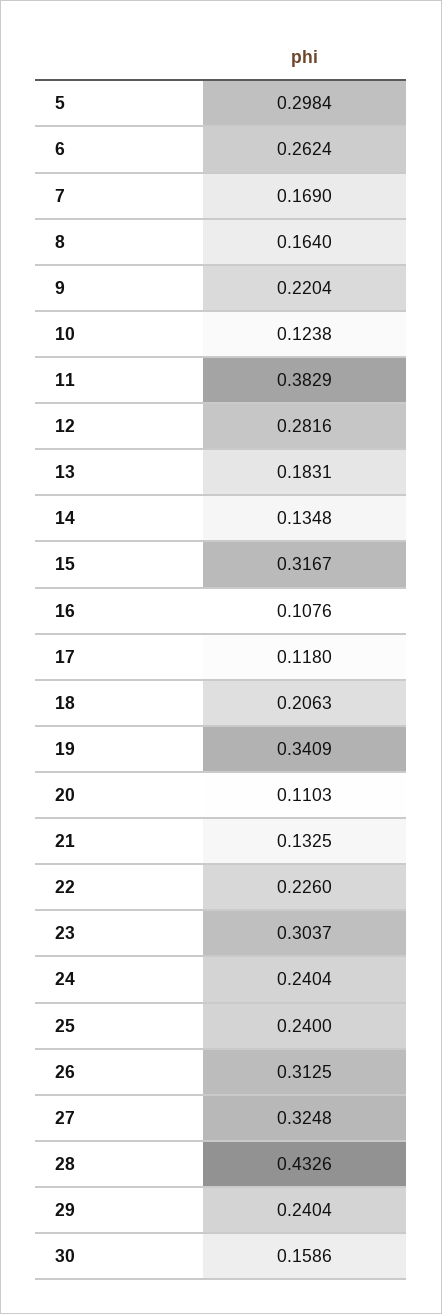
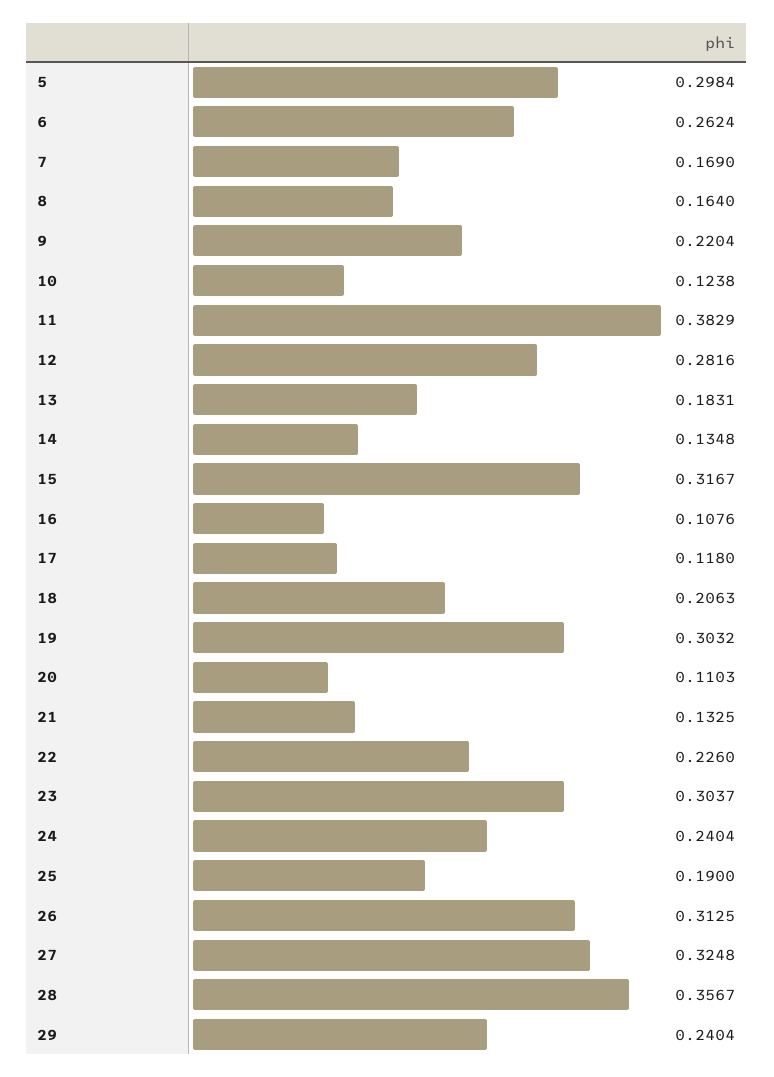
19: 0.3409 -> 0.3032
25: 0.24 -> 0.19
28: 0.4326 -> 0.3567
30: 0.1586 -> none

